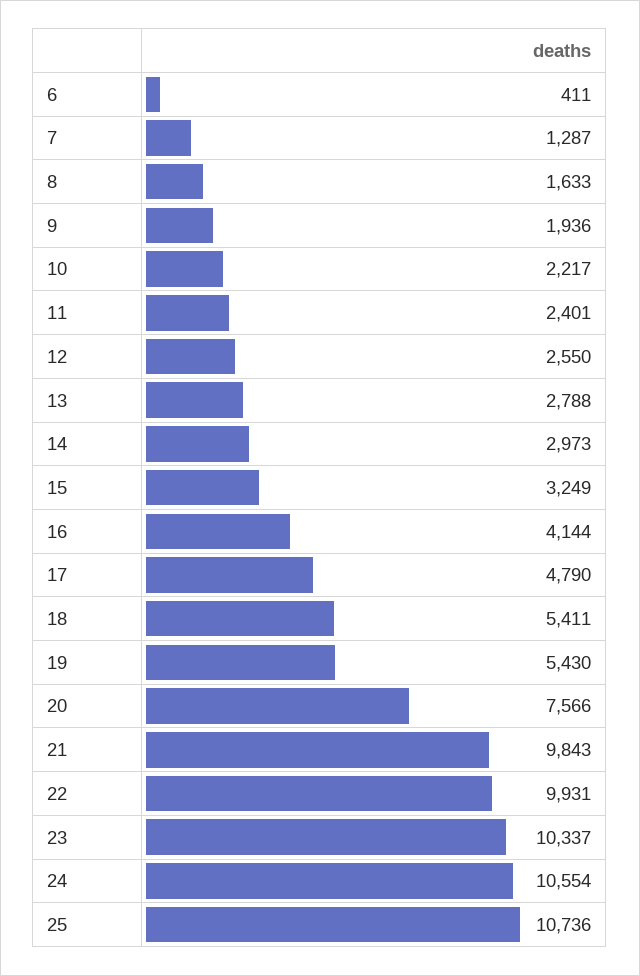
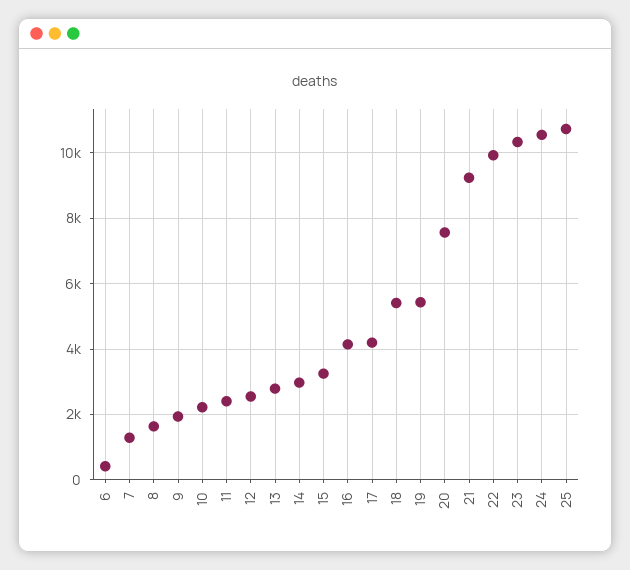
17: 4790 -> 4200
21: 9843 -> 9200

